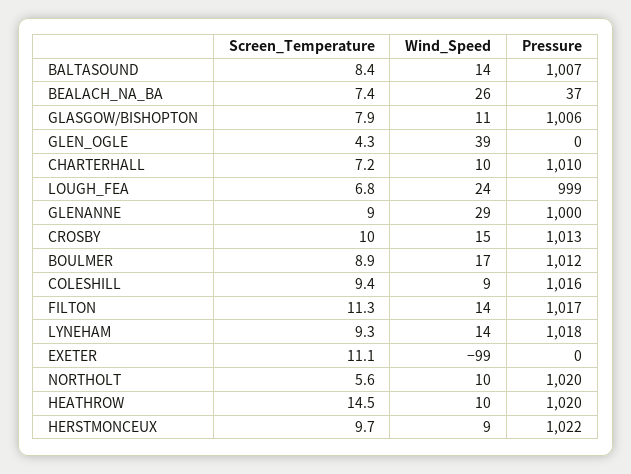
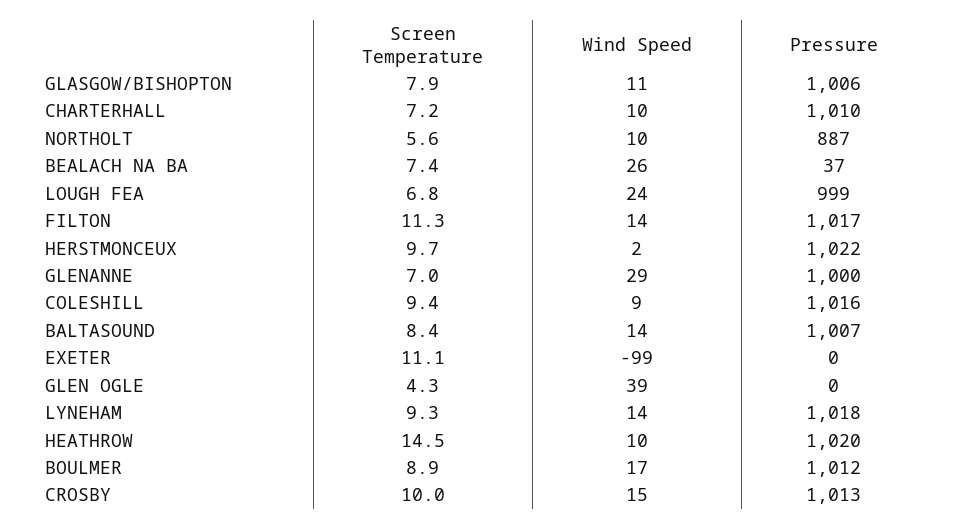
Screen_Temperature, GLENANNE: 9 -> 7
Pressure, NORTHOLT: 1020 -> 887
Wind_Speed, HERSTMONCEUX: 9 -> 2

